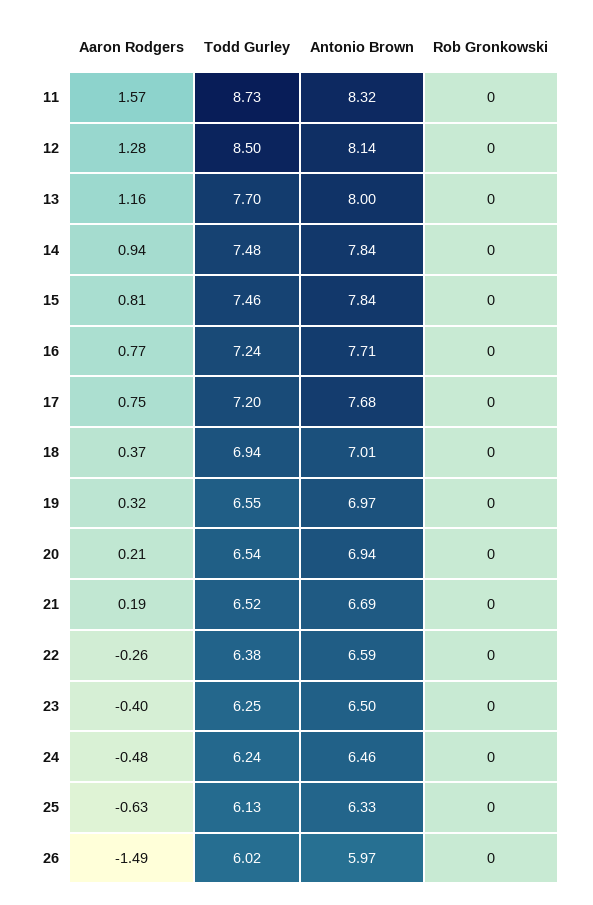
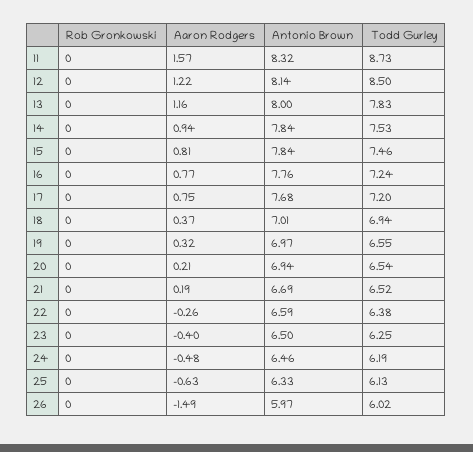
Aaron Rodgers, 12: 1.28 -> 1.22
Todd Gurley, 13: 7.7 -> 7.83
Todd Gurley, 14: 7.48 -> 7.53
Antonio Brown, 16: 7.71 -> 7.76
Todd Gurley, 24: 6.24 -> 6.19

